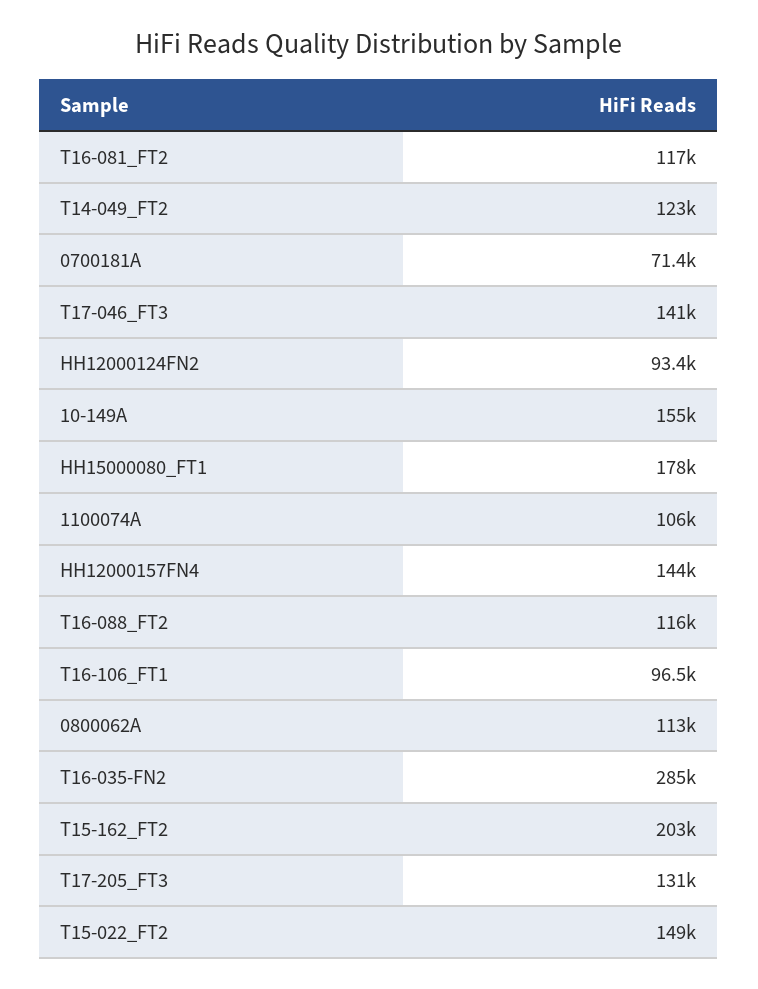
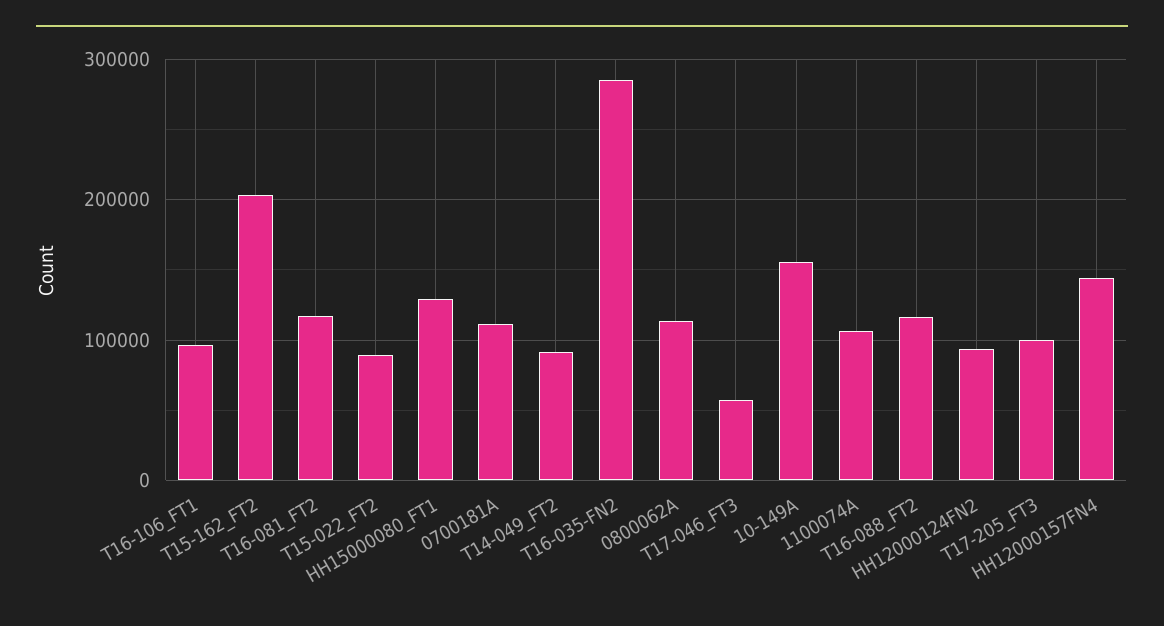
T14-049_FT2: 123000 -> 90000
0700181A: 71400 -> 110000
T17-046_FT3: 141000 -> 60000
HH15000080_FT1: 178000 -> 130000
T17-205_FT3: 131000 -> 100000
T15-022_FT2: 149000 -> 90000

